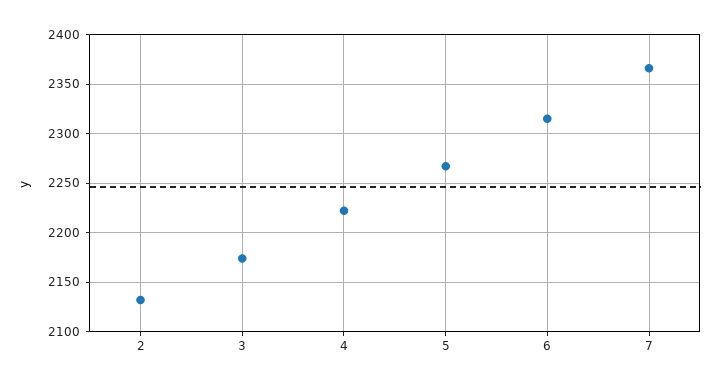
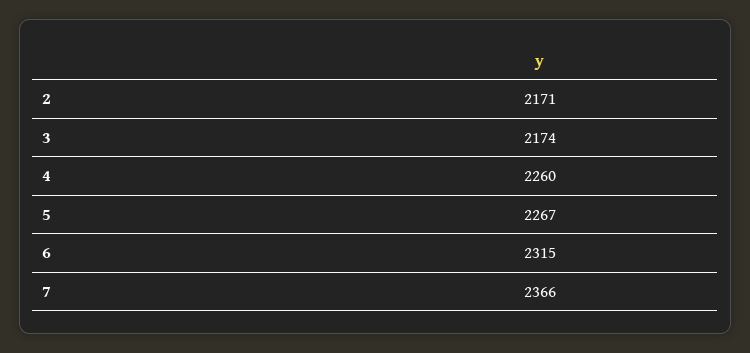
2: 2130 -> 2171
4: 2220 -> 2260

